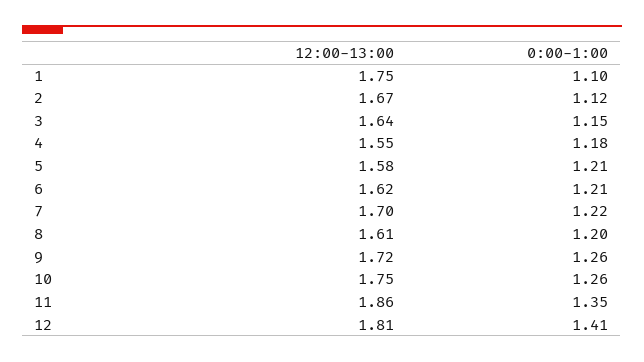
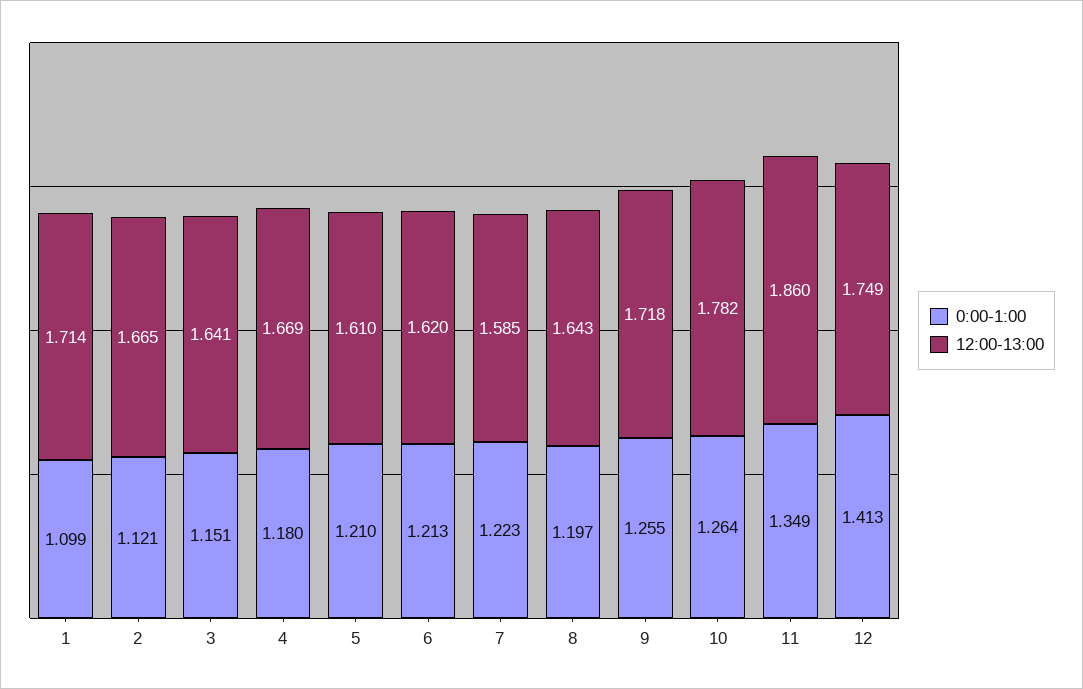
12:00-13:00, 1: 1.75 -> 1.714
12:00-13:00, 4: 1.55 -> 1.669
12:00-13:00, 5: 1.58 -> 1.61
12:00-13:00, 7: 1.7 -> 1.585
12:00-13:00, 8: 1.61 -> 1.643
12:00-13:00, 10: 1.75 -> 1.782
12:00-13:00, 12: 1.81 -> 1.749

